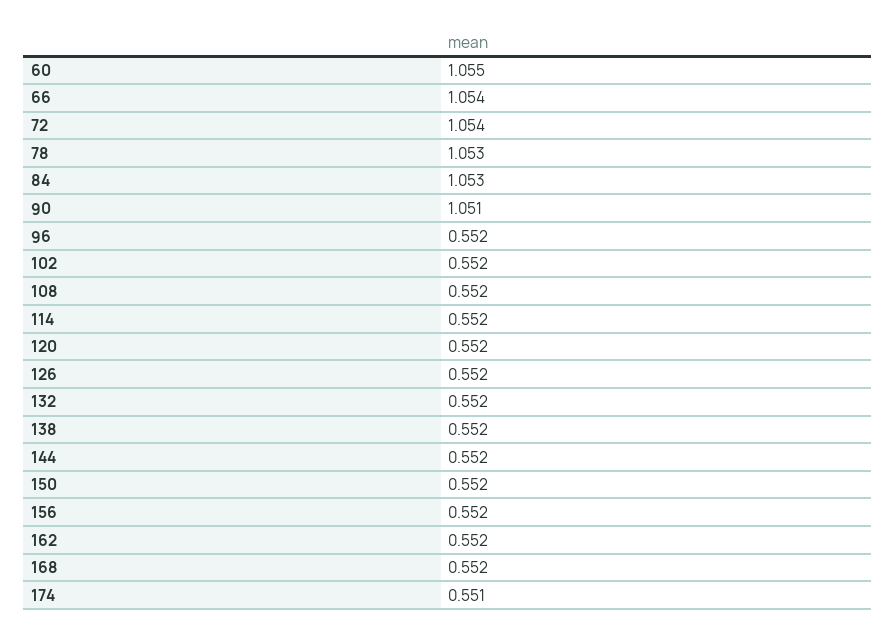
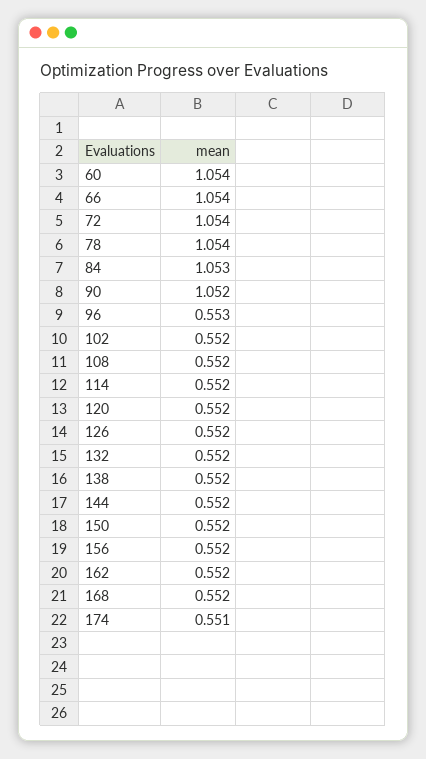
60: 1.055 -> 1.054
78: 1.053 -> 1.054
90: 1.051 -> 1.052
96: 0.552 -> 0.553

